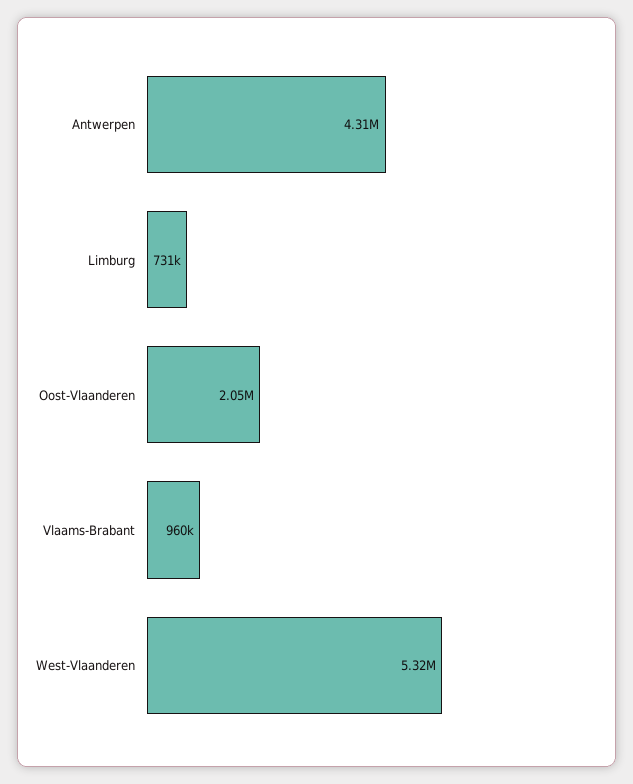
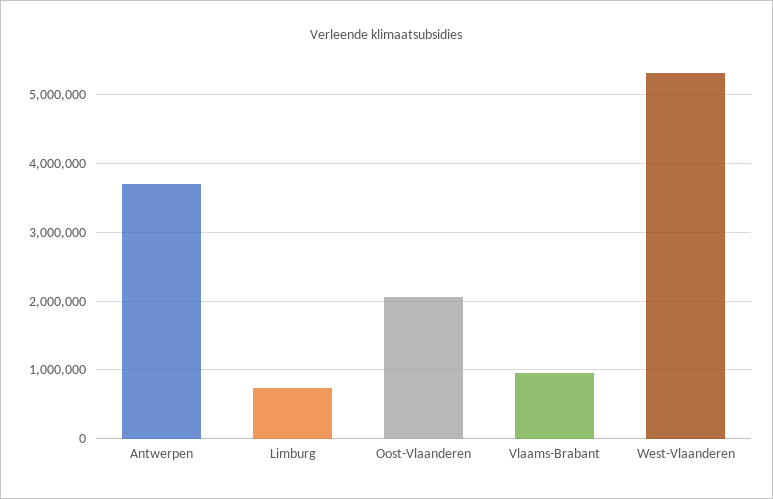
Antwerpen: 4310000 -> 3700000

